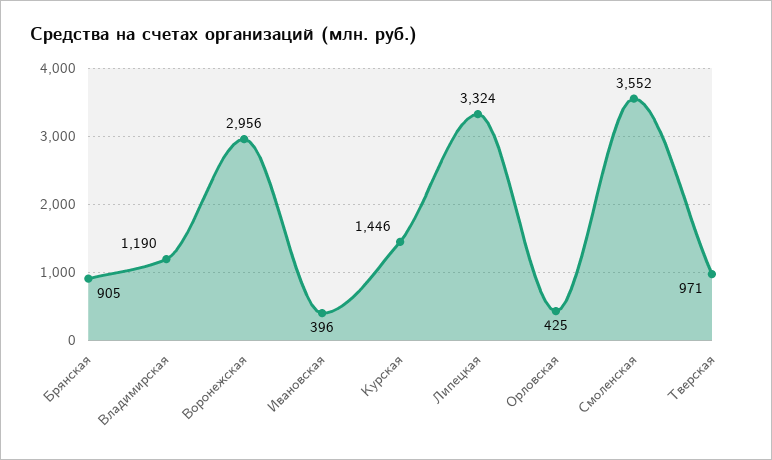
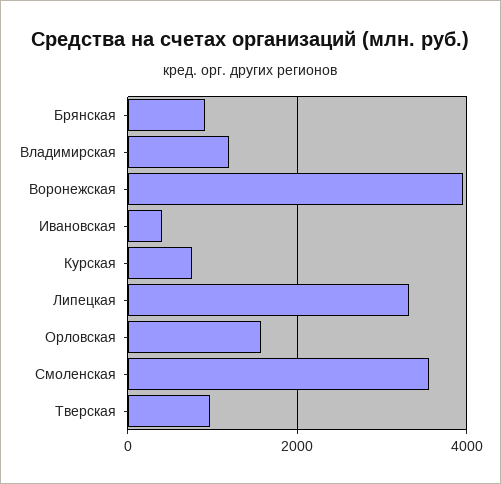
Воронежская: 2956 -> 4000
Курская: 1446 -> 800
Орловская: 425 -> 1600

